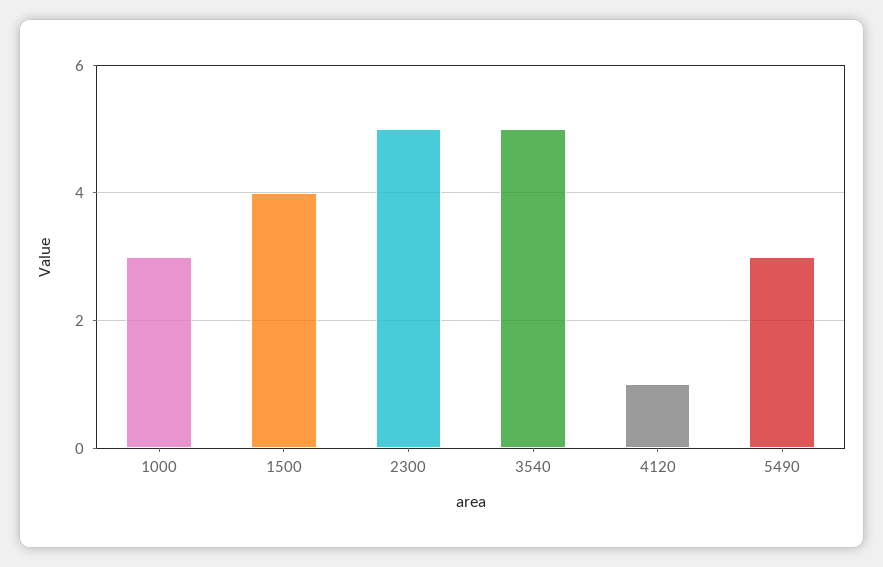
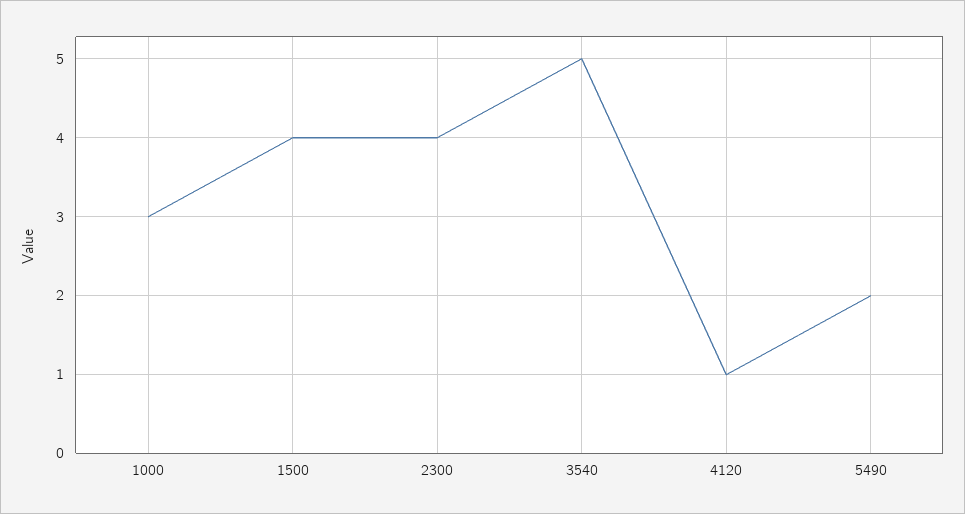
2300: 5 -> 4
5490: 3 -> 2

